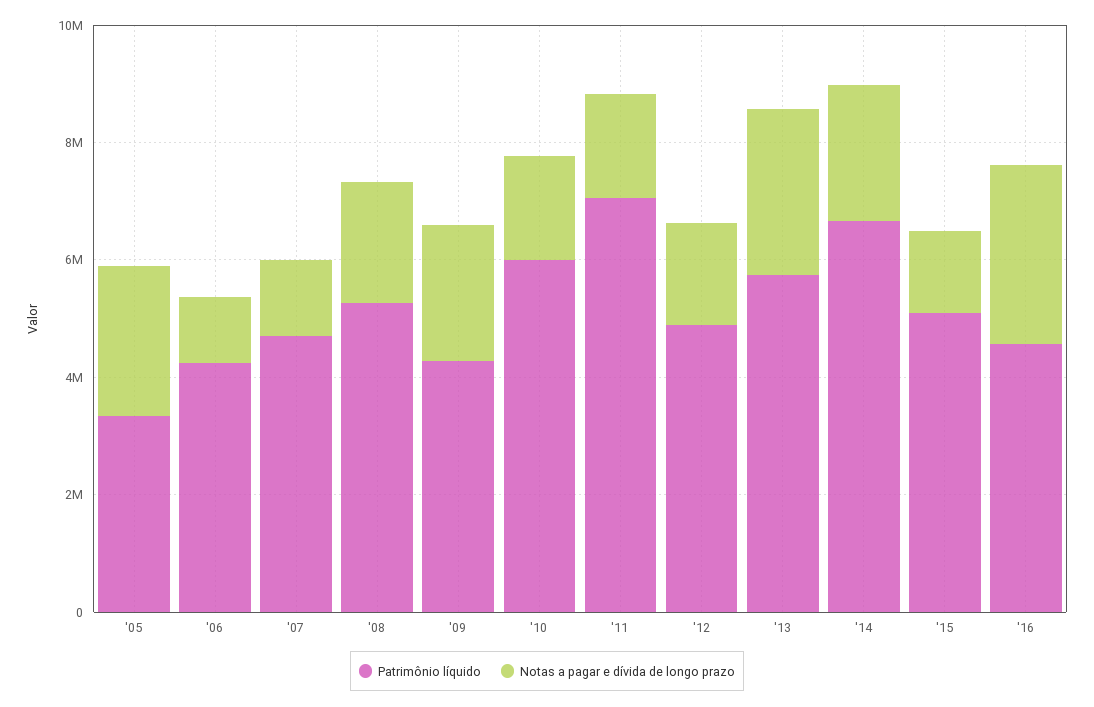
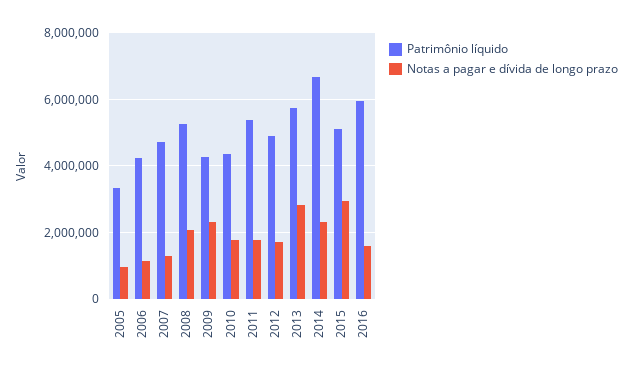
Notas a pagar e dívida de longo prazo, '05: 2500000 -> 1000000
Patrimônio líquido, '10: 6000000 -> 4400000
Patrimônio líquido, '11: 7000000 -> 5400000
Notas a pagar e dívida de longo prazo, '15: 1500000 -> 3000000
Patrimônio líquido, '16: 4500000 -> 6000000
Notas a pagar e dívida de longo prazo, '16: 3000000 -> 1600000

